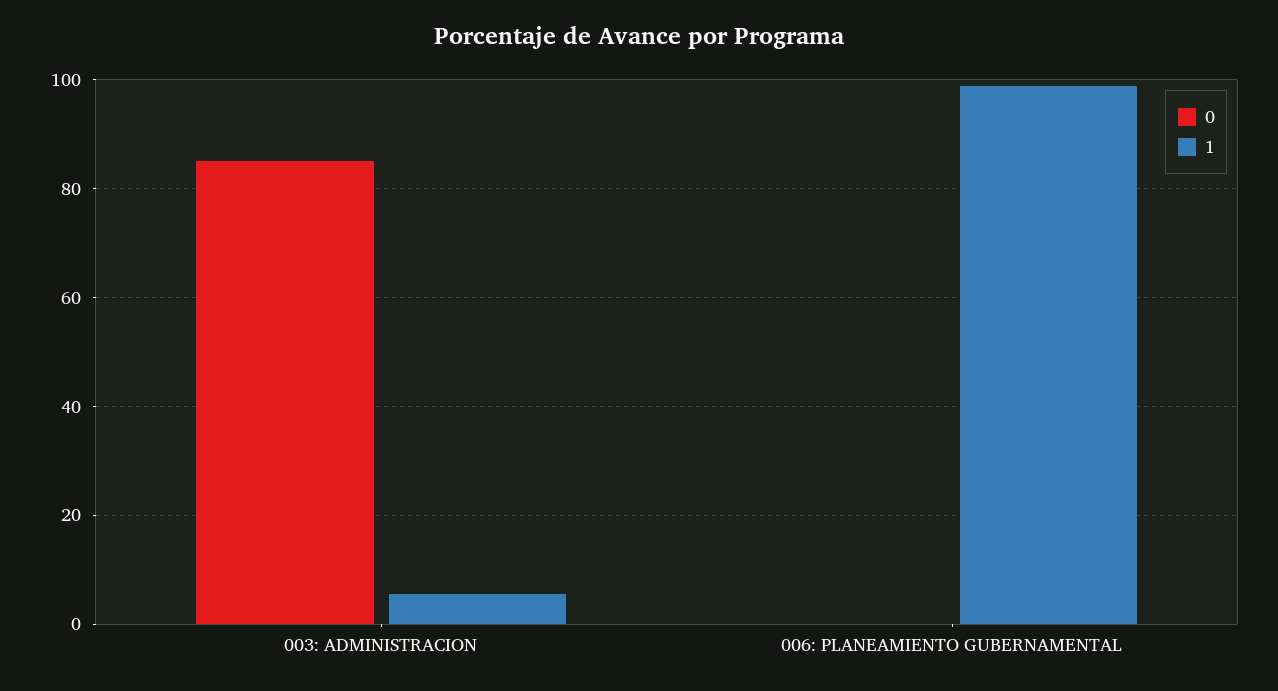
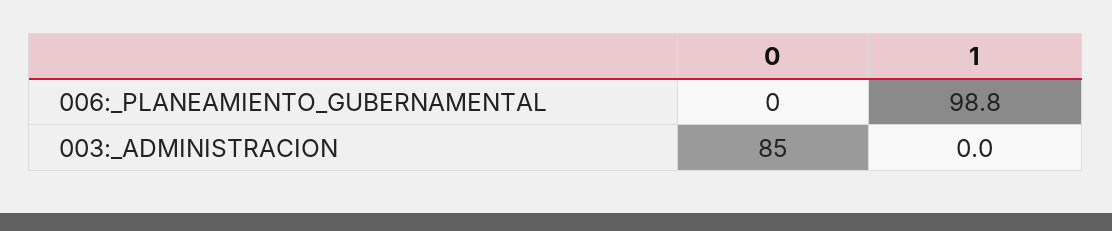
1, 003: ADMINISTRACION: 6 -> 0

